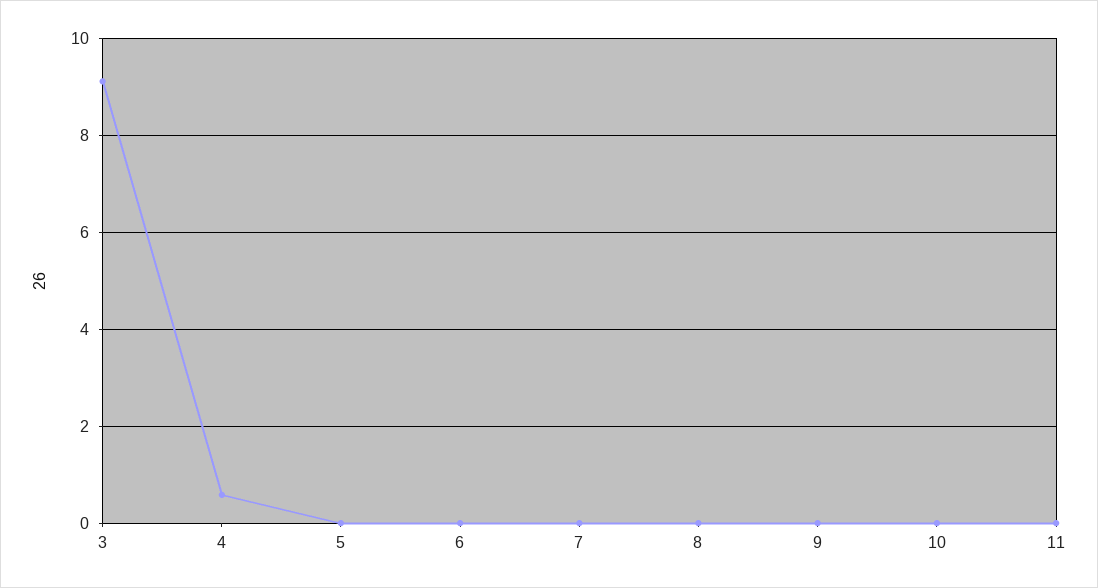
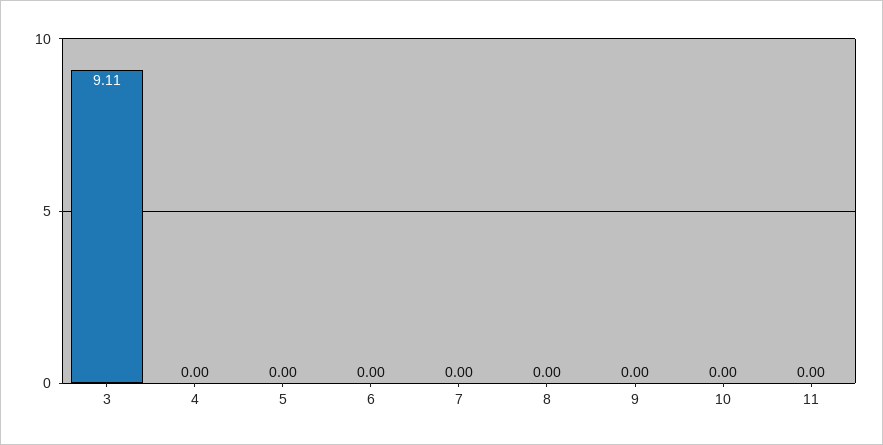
4: 0.6 -> 0

